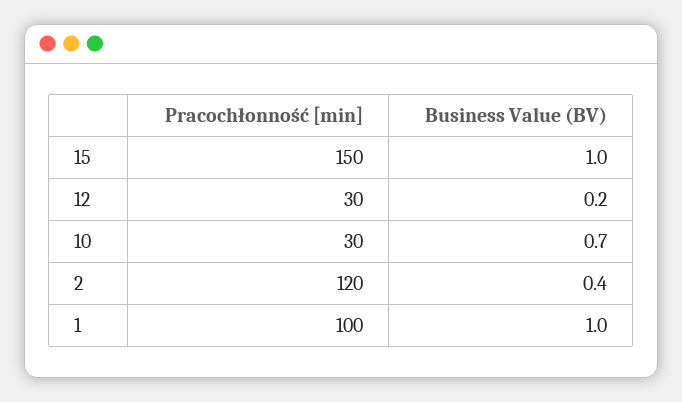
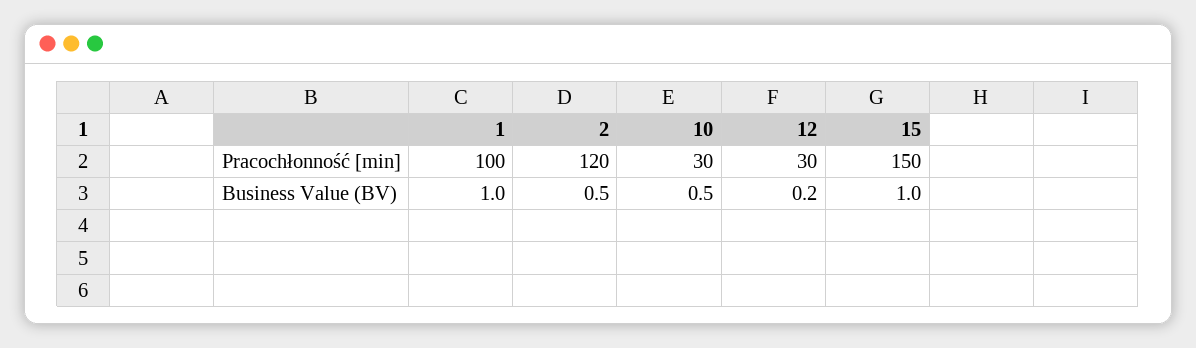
Business Value (BV), 10: 0.7 -> 0.5
Business Value (BV), 2: 0.4 -> 0.5

